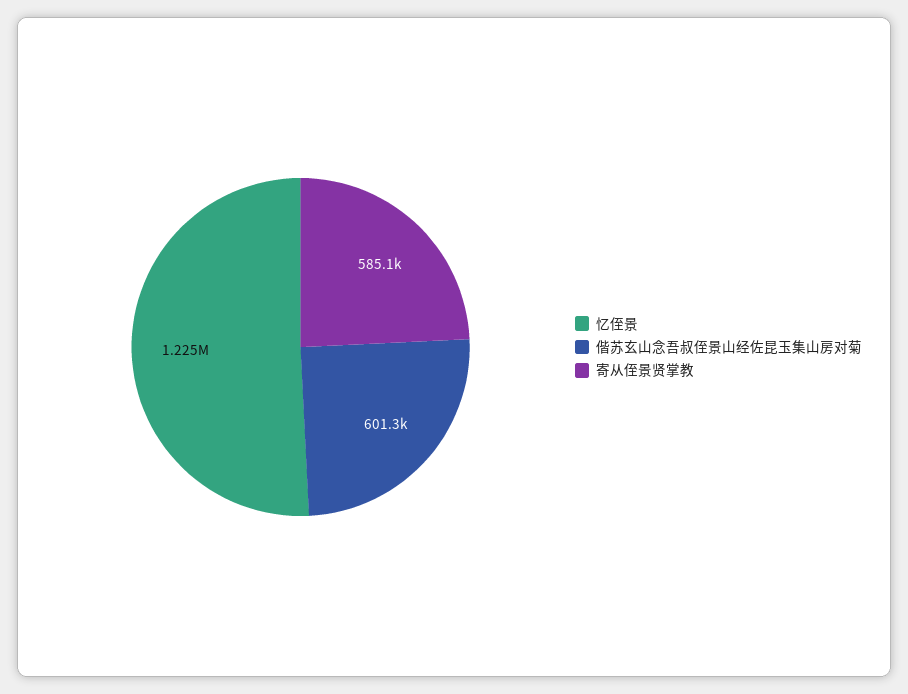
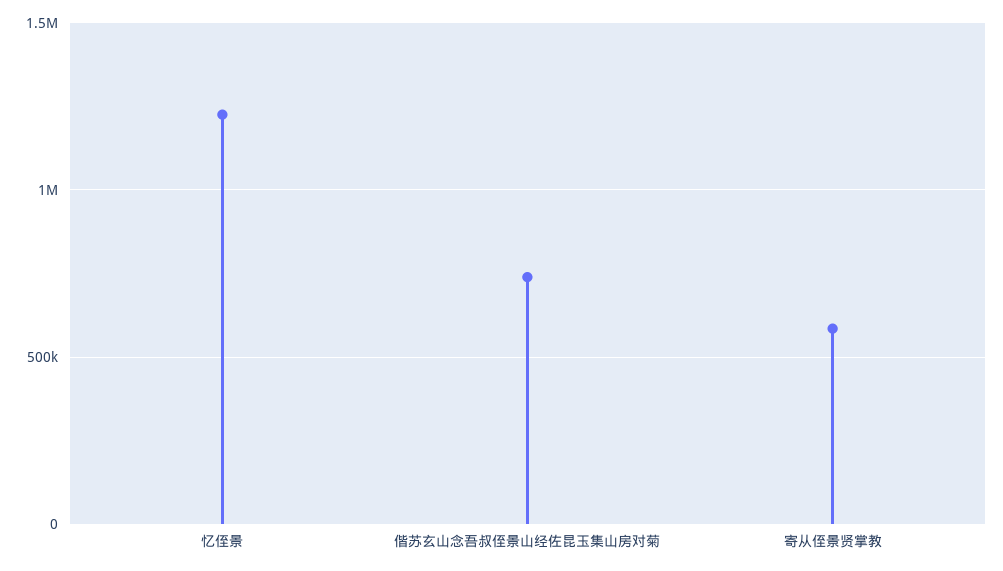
偕苏玄山念吾叔侄景山经佐昆玉集山房对菊: 601300 -> 750000

